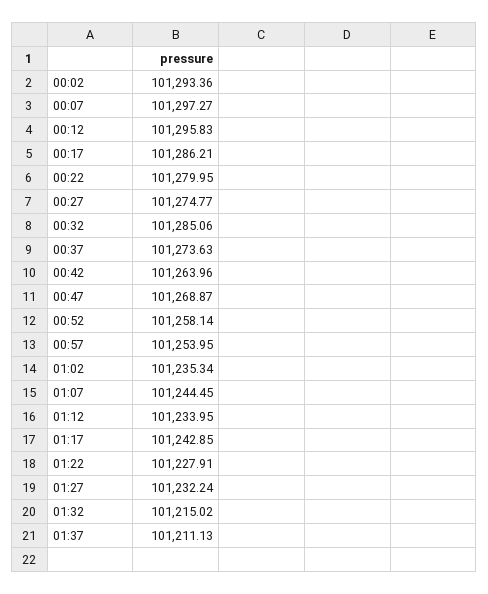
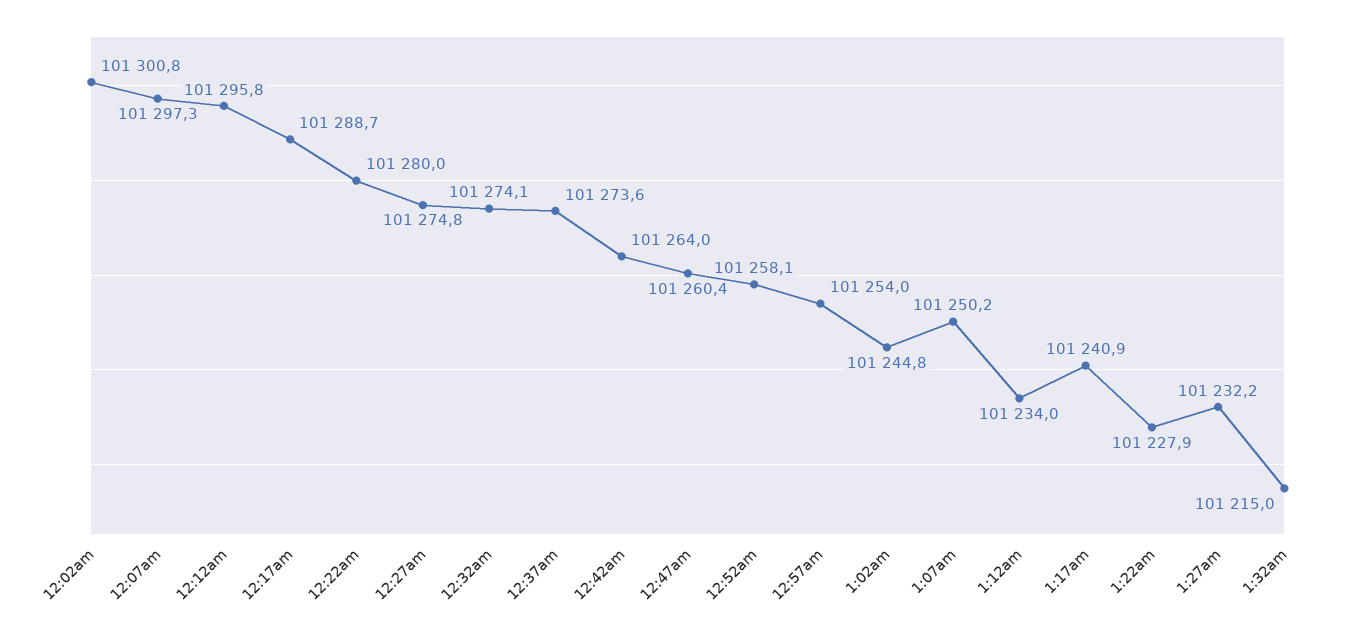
00:02: 101293.36 -> 101300.8
00:17: 101286.21 -> 101288.7
00:32: 101285.06 -> 101274.1
00:47: 101268.87 -> 101260.4
01:02: 101235.34 -> 101244.8
01:07: 101244.45 -> 101250.2
01:17: 101242.85 -> 101240.9
01:37: 101211.13 -> none

